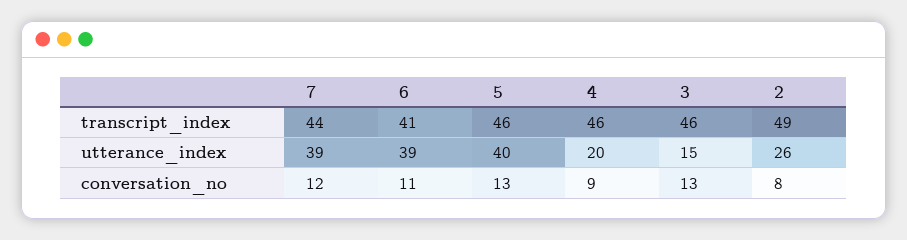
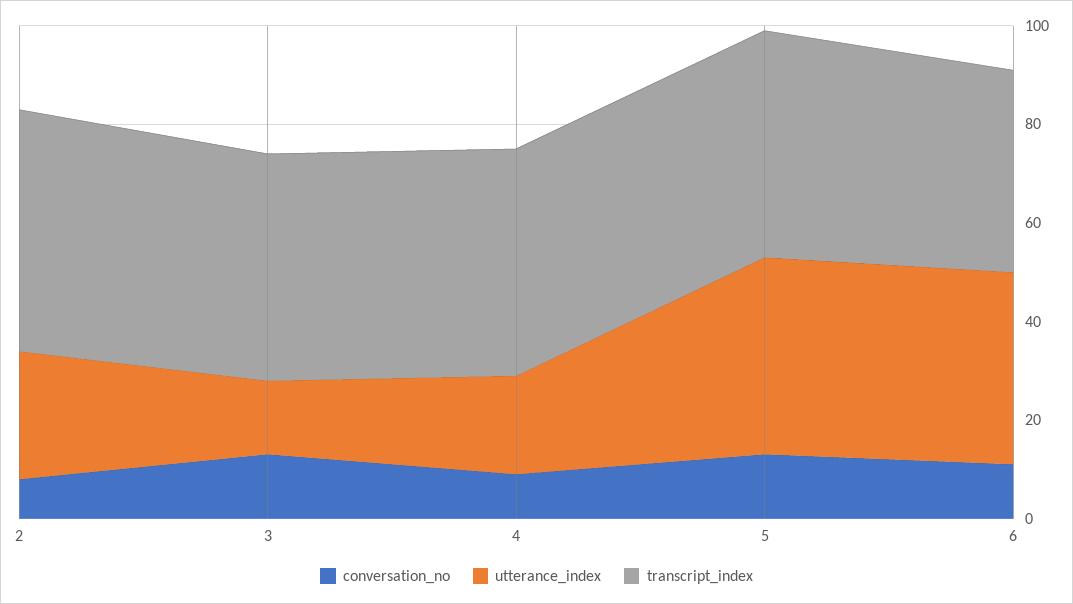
transcript_index, 7: 44 -> none
utterance_index, 7: 39 -> none
conversation_no, 7: 12 -> none

